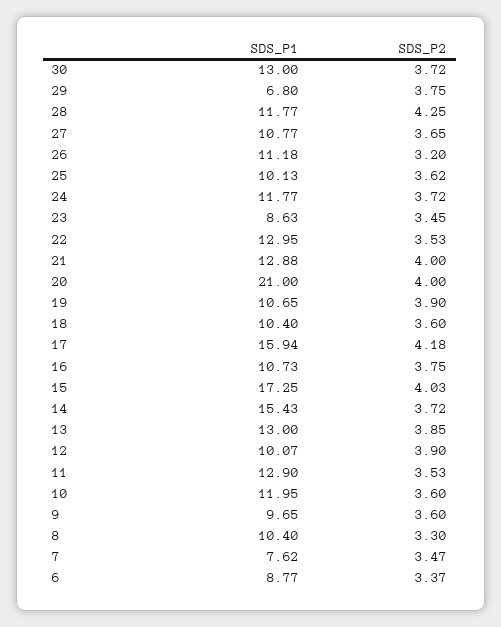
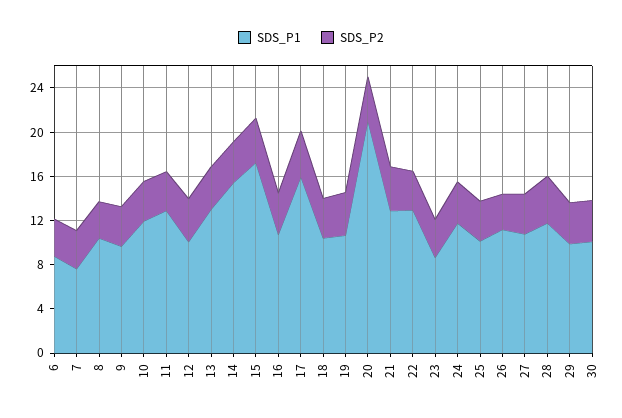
SDS_P1, 30: 13 -> 10
SDS_P1, 29: 6.8 -> 10

